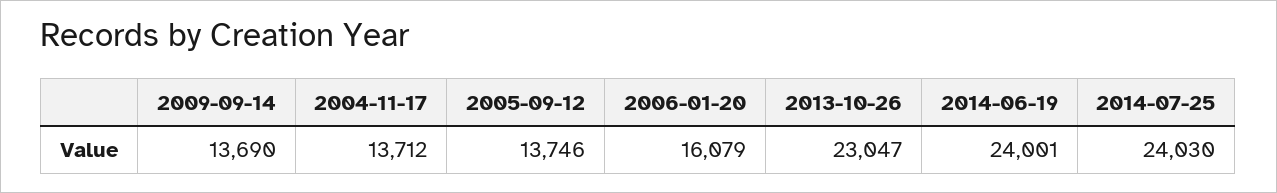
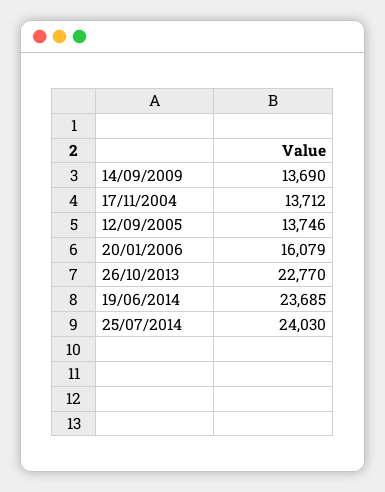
2013-10-26: 23047 -> 22770
2014-06-19: 24001 -> 23685

